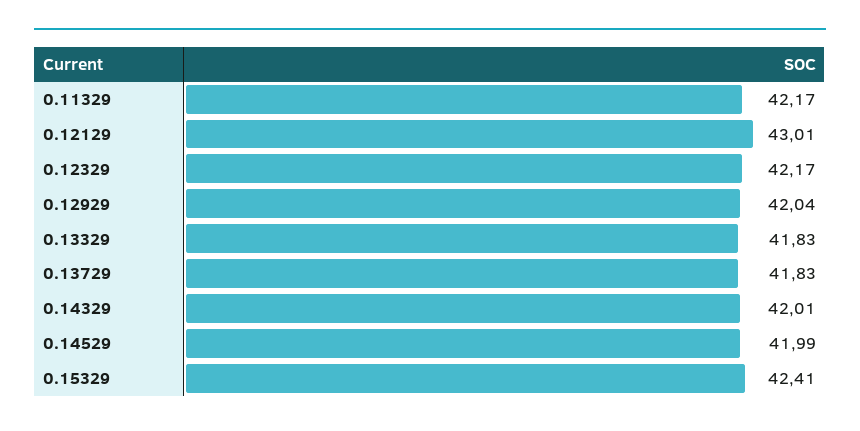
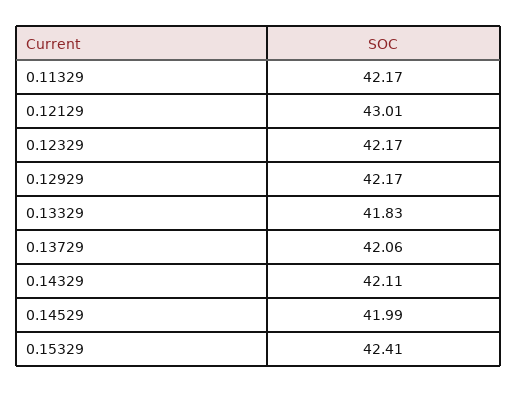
0.12929: 42.04 -> 42.17
0.13729: 41.83 -> 42.06
0.14329: 42.01 -> 42.11

